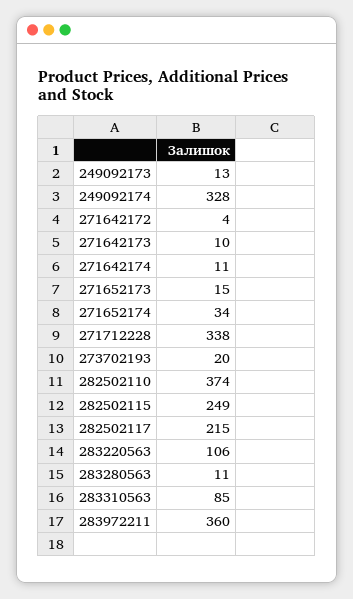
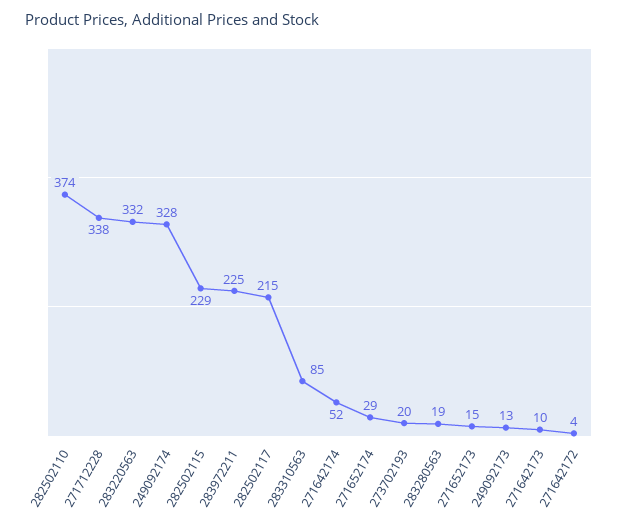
271642174: 11 -> 52
271652174: 34 -> 29
282502115: 249 -> 229
283220563: 106 -> 332
283280563: 11 -> 19
283972211: 360 -> 225

